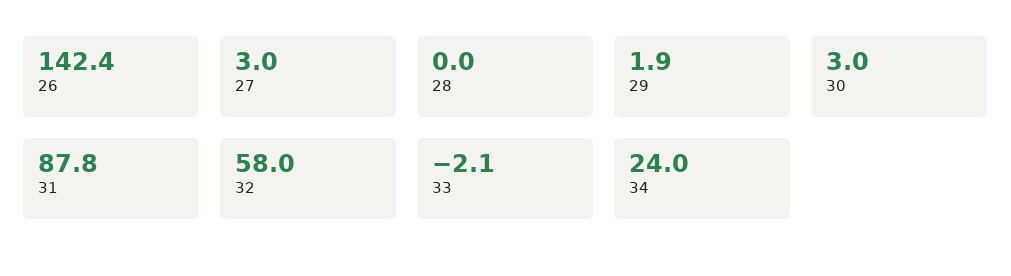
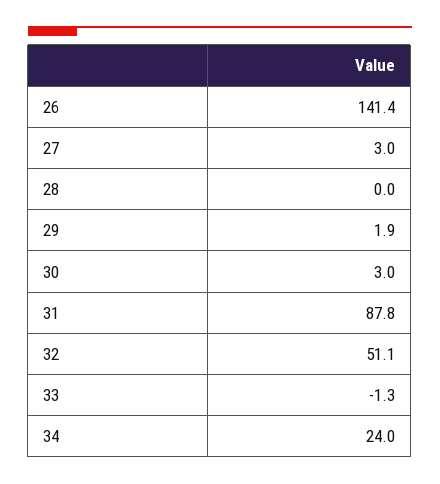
26: 142.4 -> 141.4
32: 58 -> 51.1
33: -2.1 -> -1.3

